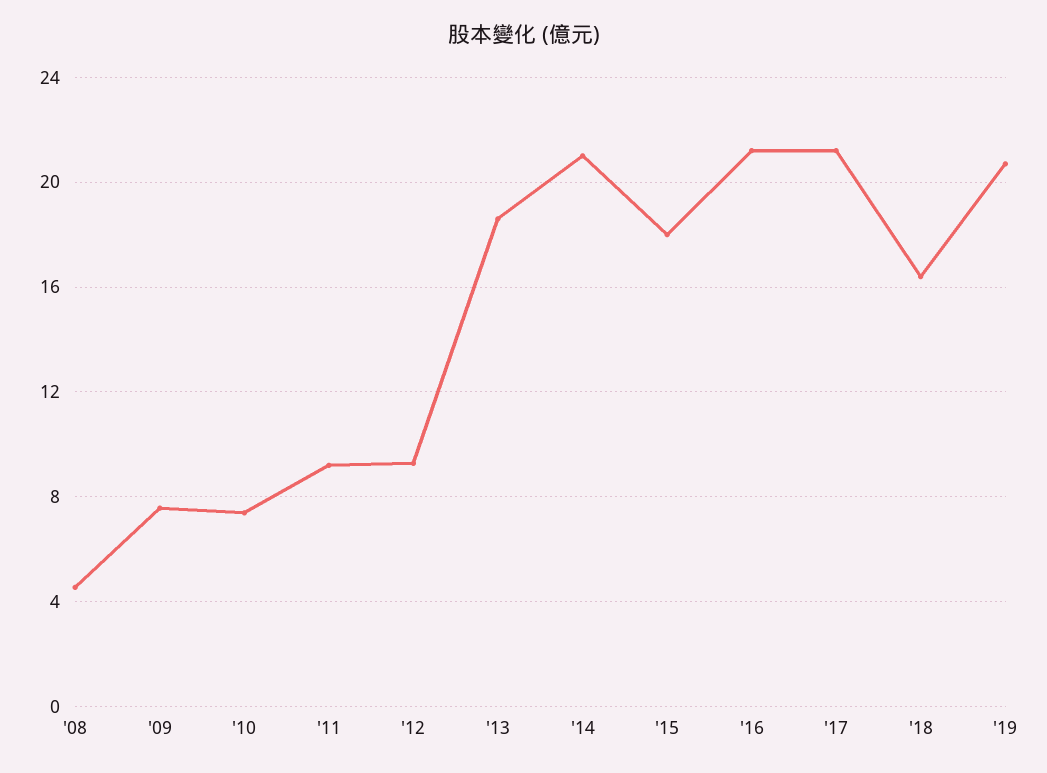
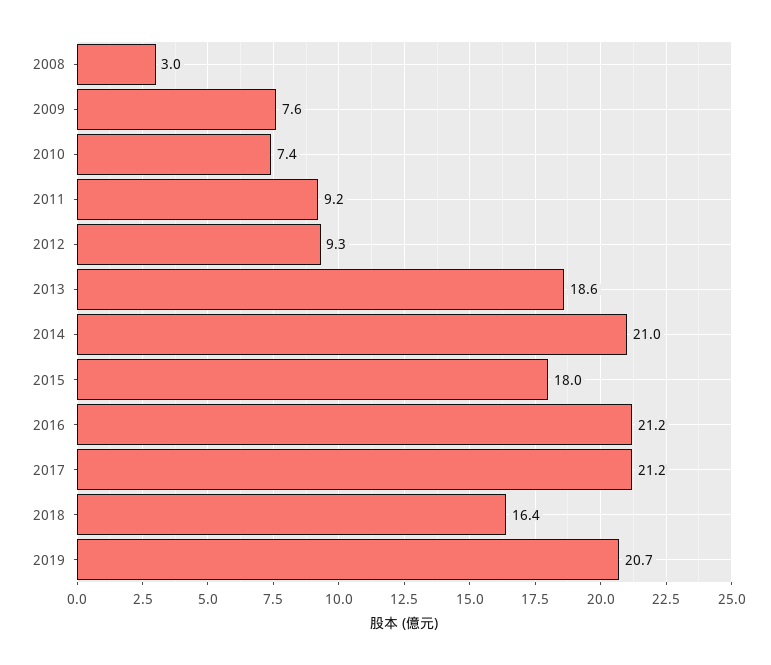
'08: 4.5 -> 3

